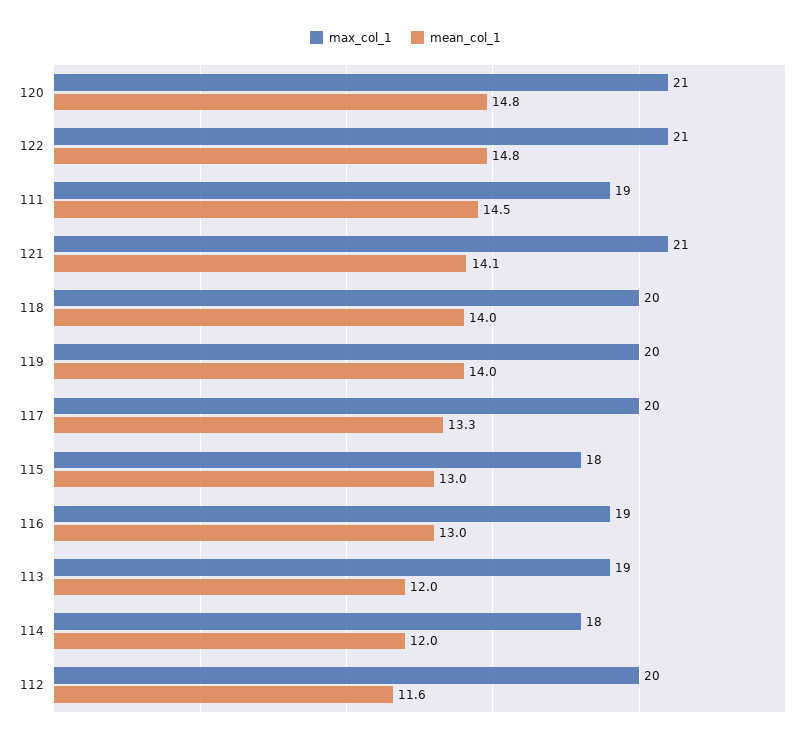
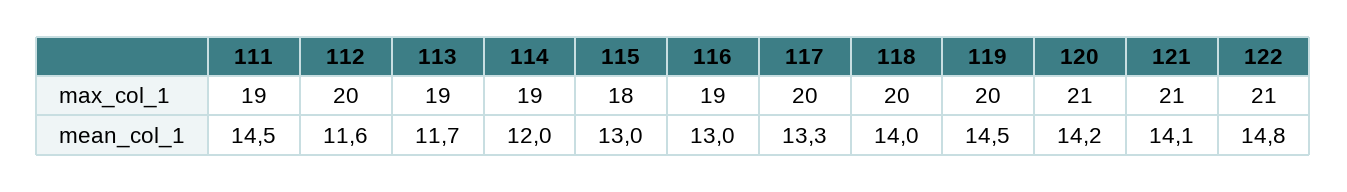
mean_col_1, 120: 14.8 -> 14.2
mean_col_1, 119: 14 -> 14.5
mean_col_1, 113: 12 -> 11.7
max_col_1, 114: 18 -> 19

